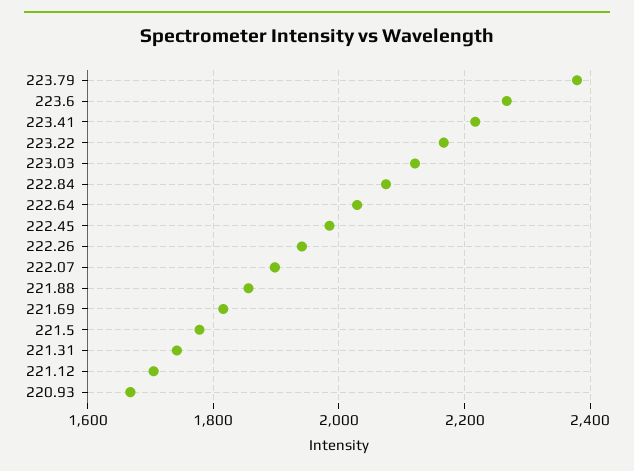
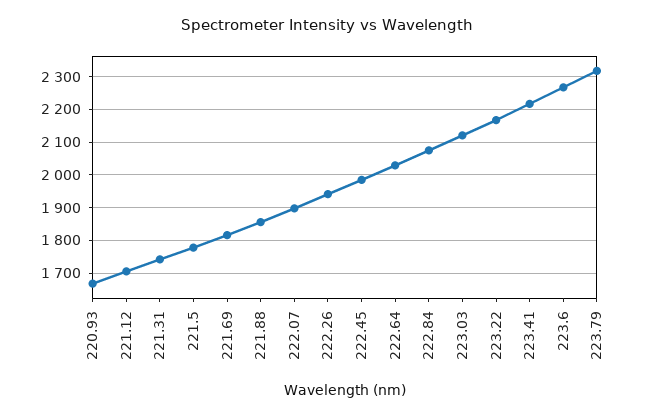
223.79: 2380 -> 2320

